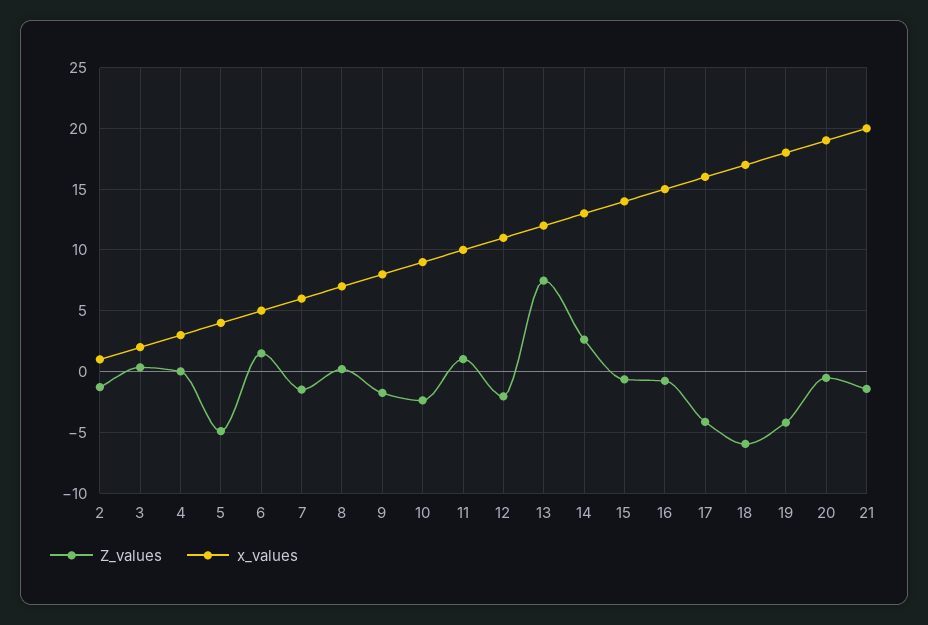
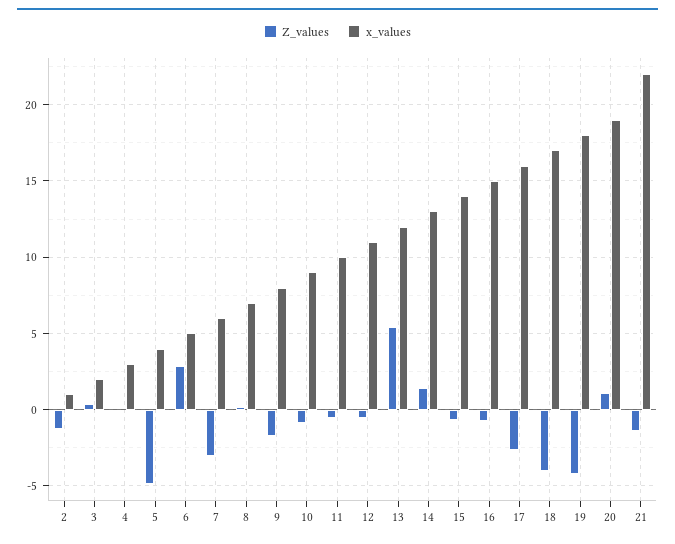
Z_values, 6: 1.5 -> 3
Z_values, 7: -1.5 -> -3
Z_values, 10: -2.5 -> -1
Z_values, 11: 1 -> -0.5
Z_values, 12: -2 -> -0.5
Z_values, 13: 7.5 -> 5.5
Z_values, 14: 2.5 -> 1.5
Z_values, 17: -4 -> -2.5
Z_values, 18: -6 -> -4
Z_values, 20: -0.5 -> 1
x_values, 21: 20 -> 22

